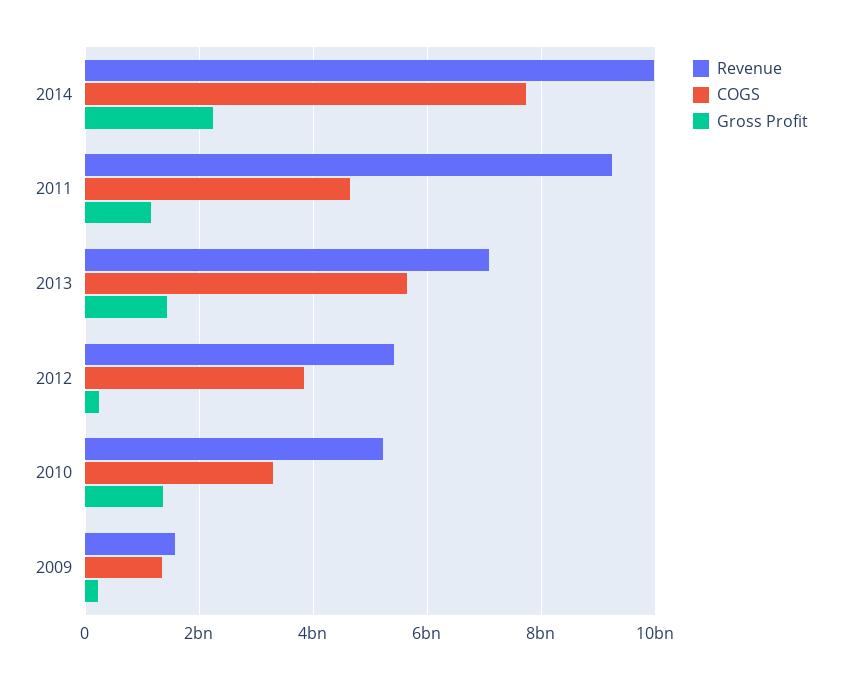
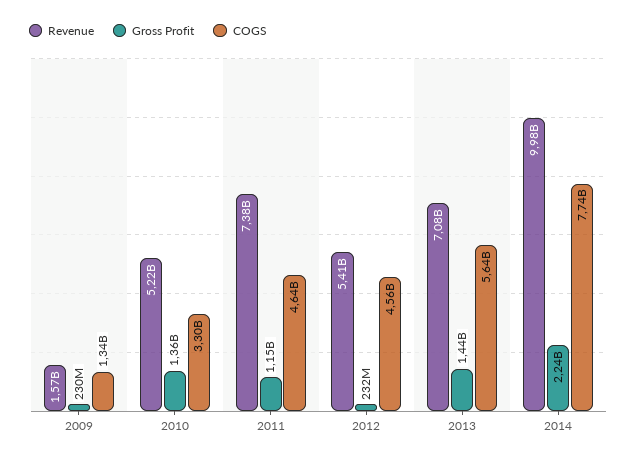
Revenue, 2011: 9200000000 -> 7380000000
COGS, 2012: 3800000000 -> 4560000000

